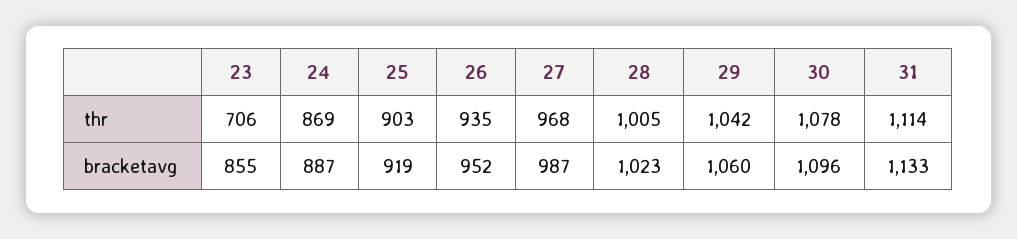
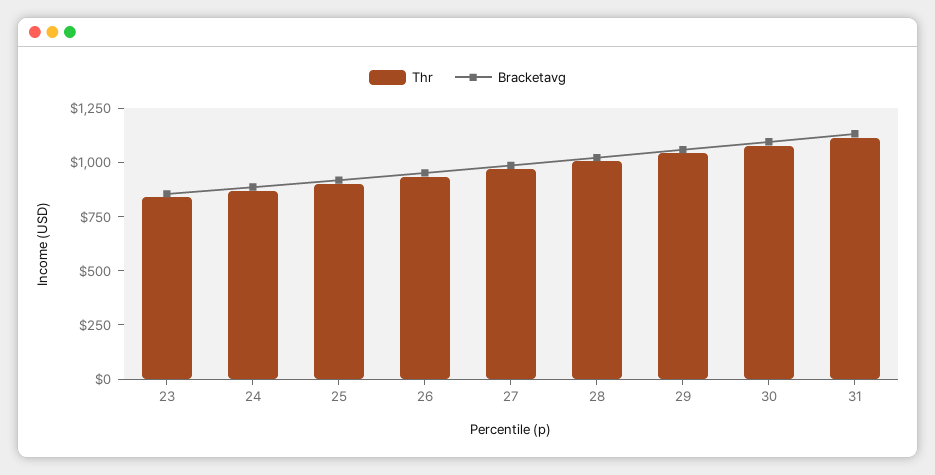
thr, 23: 706 -> 850

